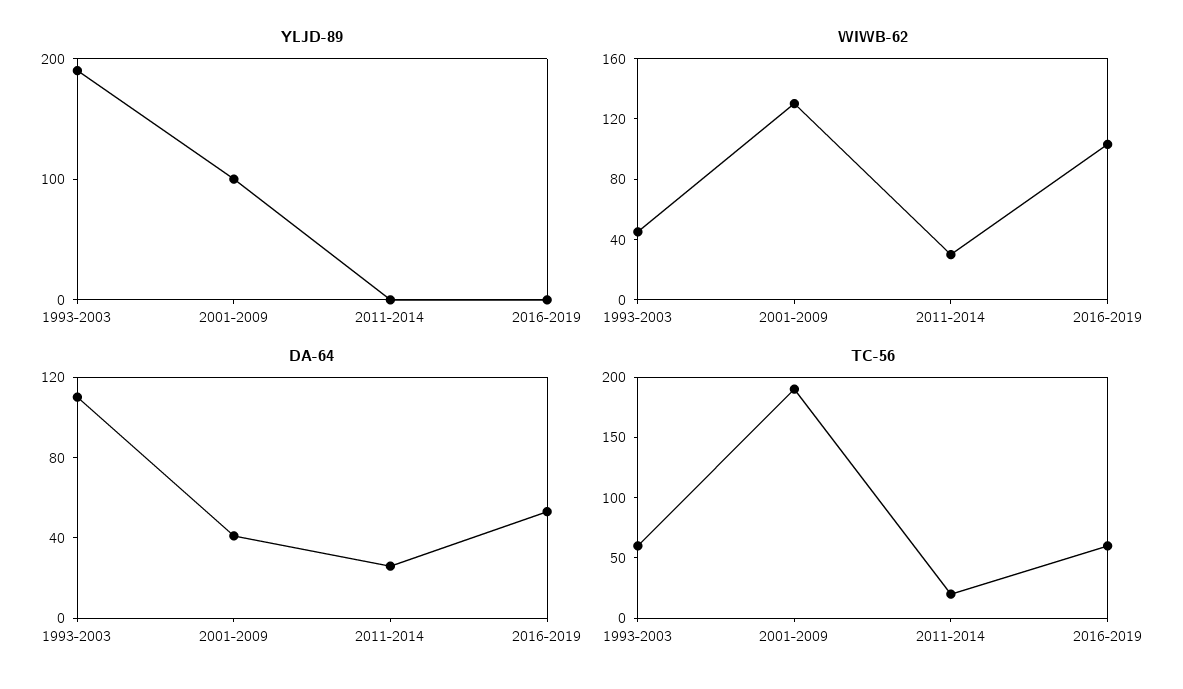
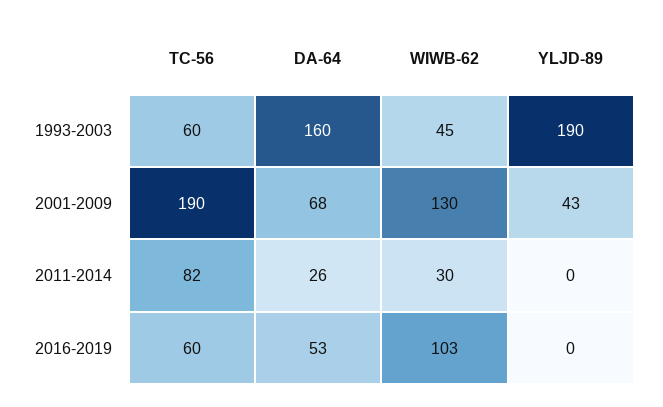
YLJD-89, 2001-2009: 100 -> 43
DA-64, 1993-2003: 110 -> 160
DA-64, 2001-2009: 40 -> 68
TC-56, 2011-2014: 20 -> 82

